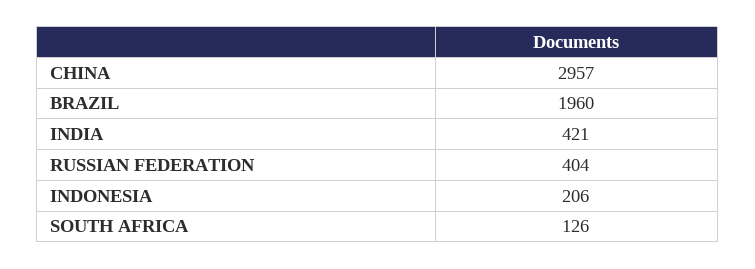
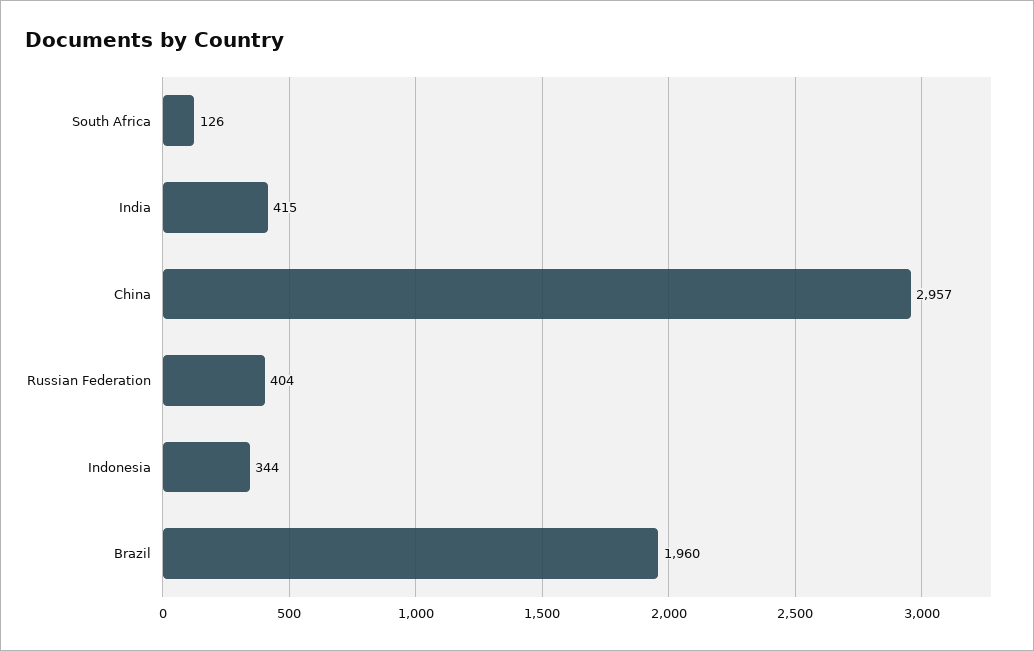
INDIA: 421 -> 415
INDONESIA: 206 -> 344

